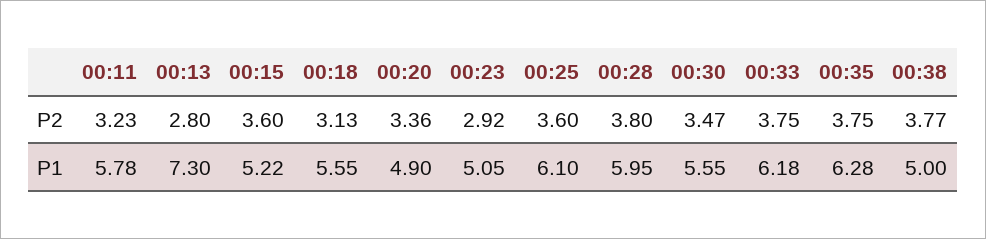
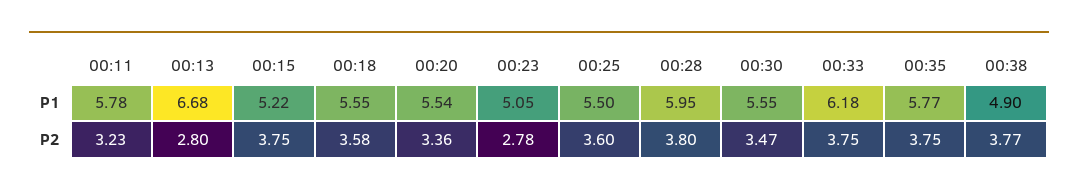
00:15, P2: 3.6 -> 3.75
00:18, P2: 3.13 -> 3.58
00:23, P2: 2.92 -> 2.78
00:13, P1: 7.3 -> 6.68
00:20, P1: 4.9 -> 5.54
00:25, P1: 6.1 -> 5.5
00:35, P1: 6.28 -> 5.77
00:38, P1: 5 -> 4.9

